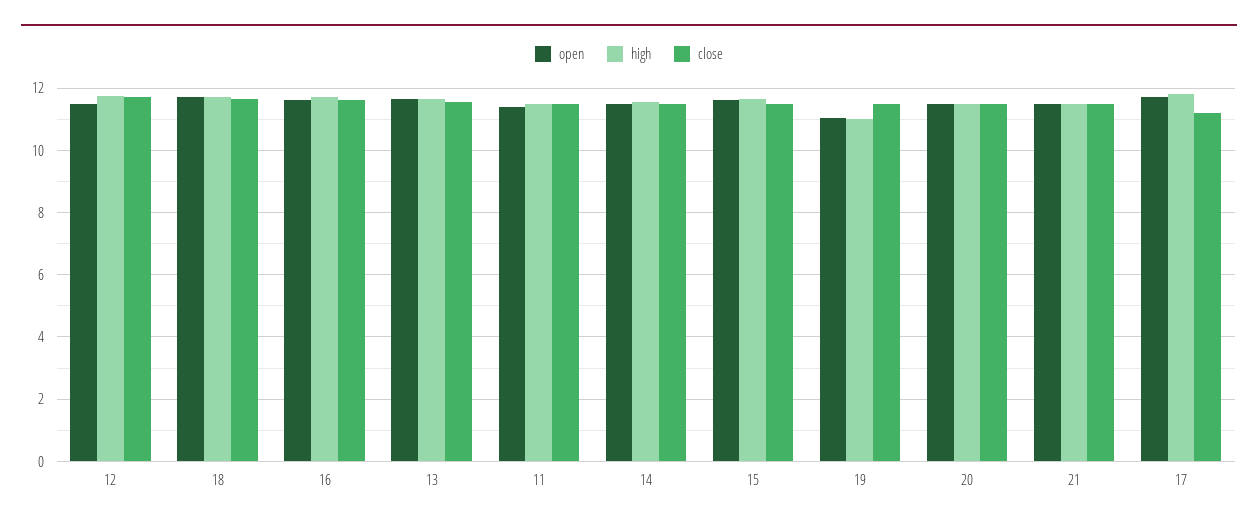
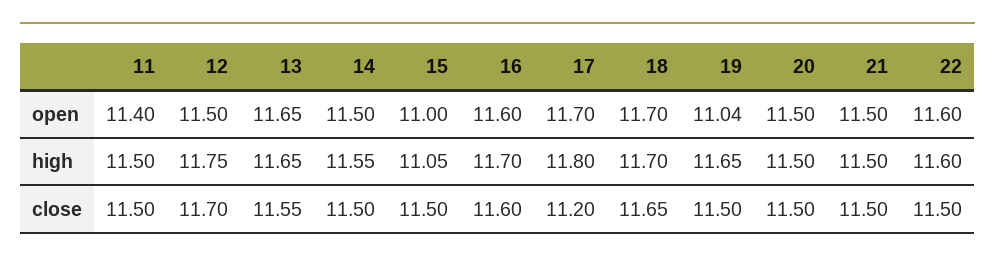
open, 15: 11.6 -> 11
high, 15: 11.6 -> 11.05
high, 19: 11 -> 11.65
open, 22: none -> 11.6
high, 22: none -> 11.6
close, 22: none -> 11.5

